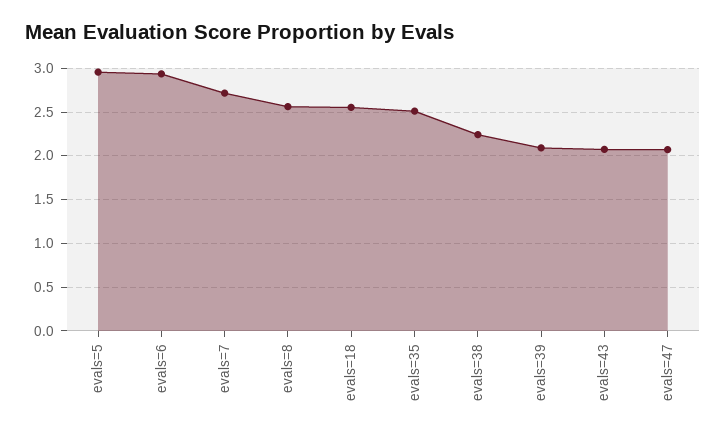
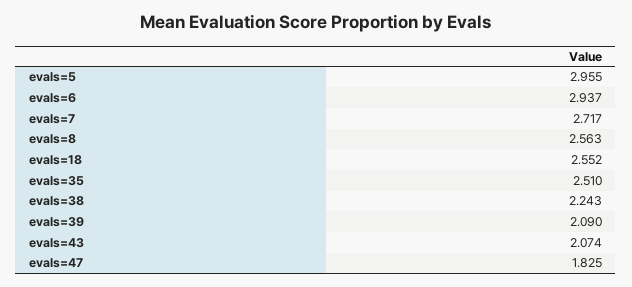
evals=47: 2.1 -> 1.825

